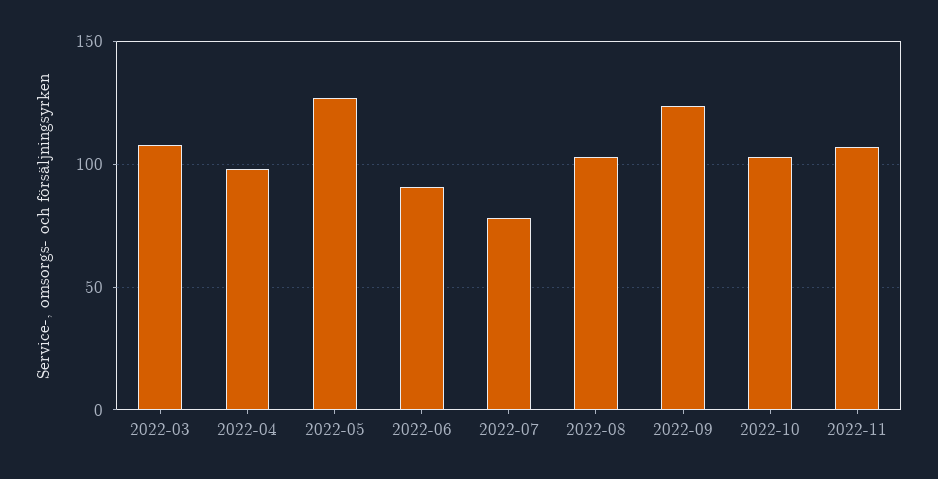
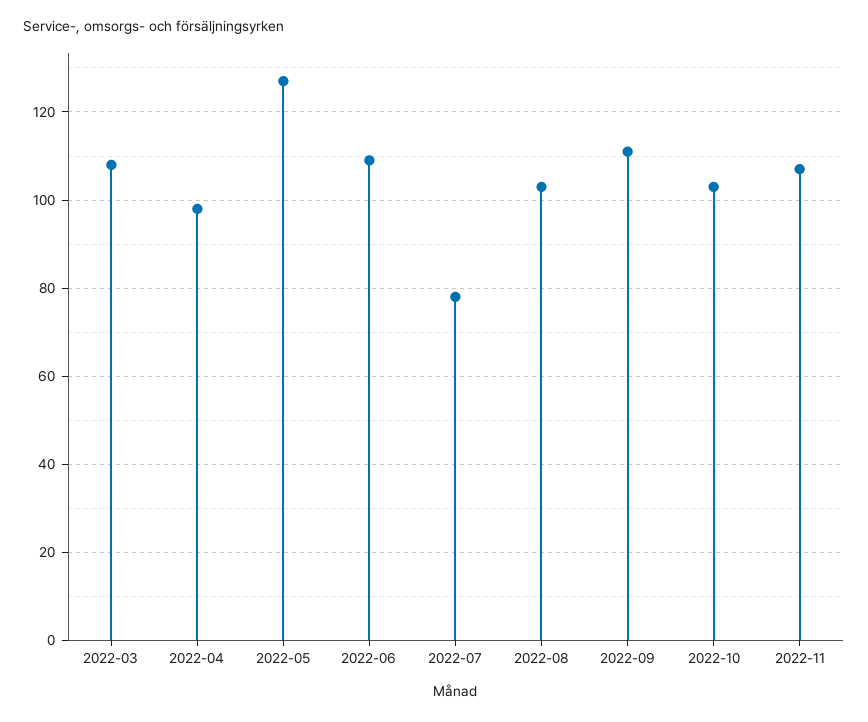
2022-06: 90 -> 110
2022-09: 125 -> 110

